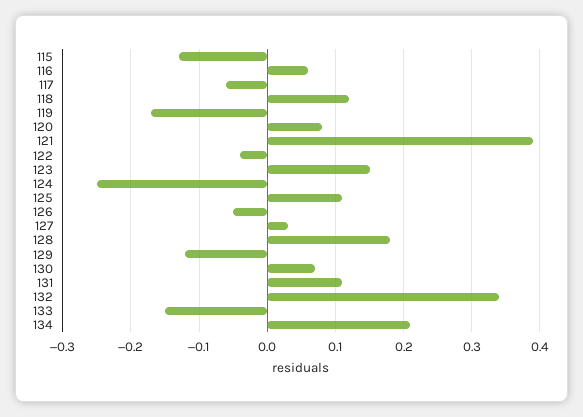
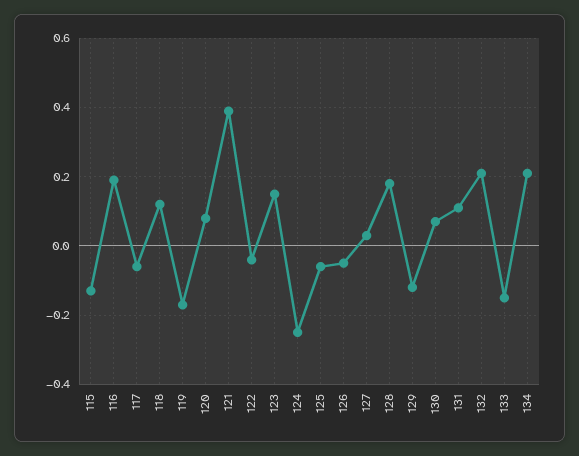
116: 0.06 -> 0.2
125: 0.11 -> -0.05
132: 0.34 -> 0.2

